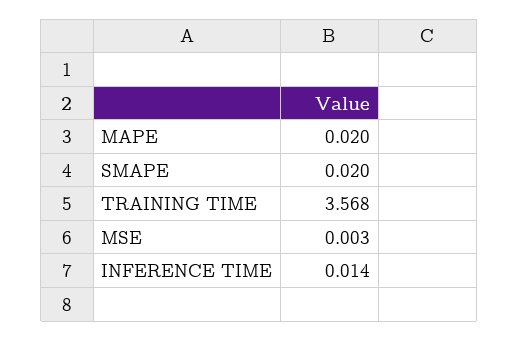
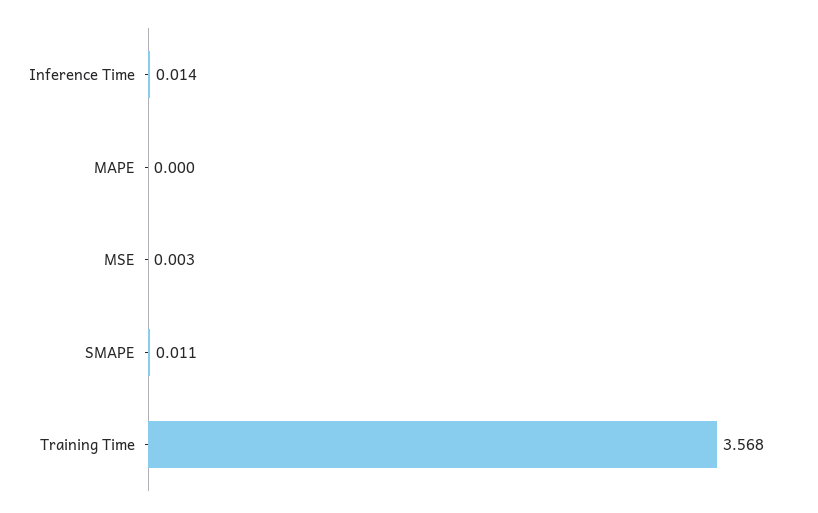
MAPE: 0.02 -> 0
SMAPE: 0.02 -> 0.011

